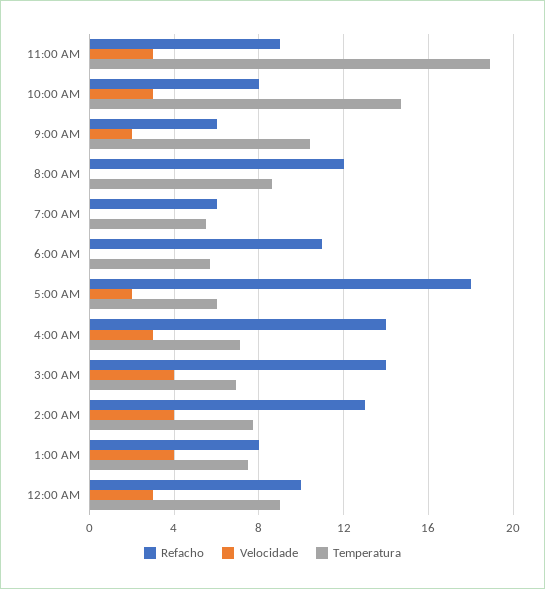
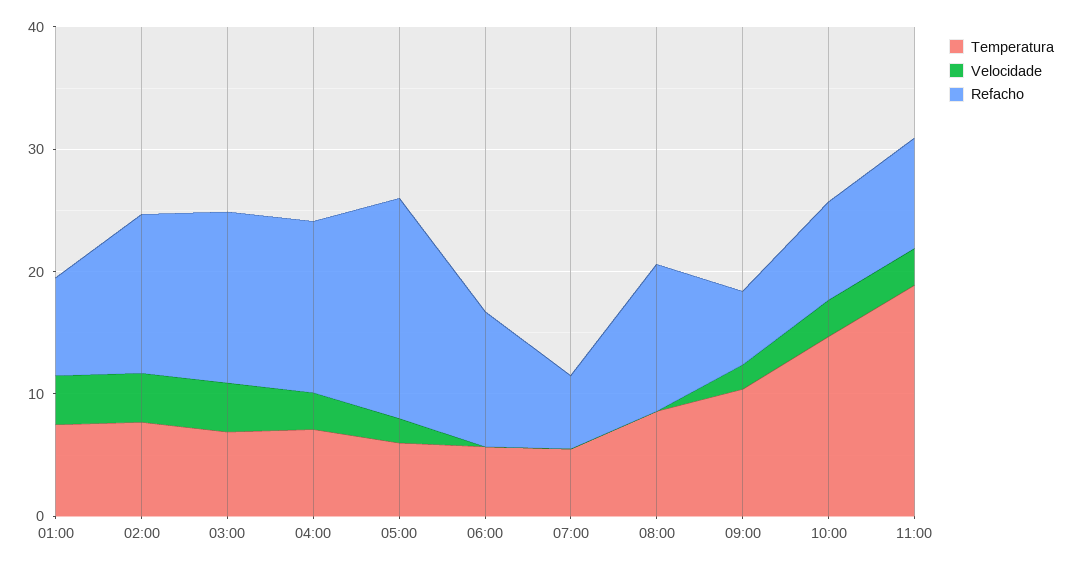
Refacho, 12:00 AM: 10 -> none
Velocidade, 12:00 AM: 3 -> none
Temperatura, 12:00 AM: 9 -> none

